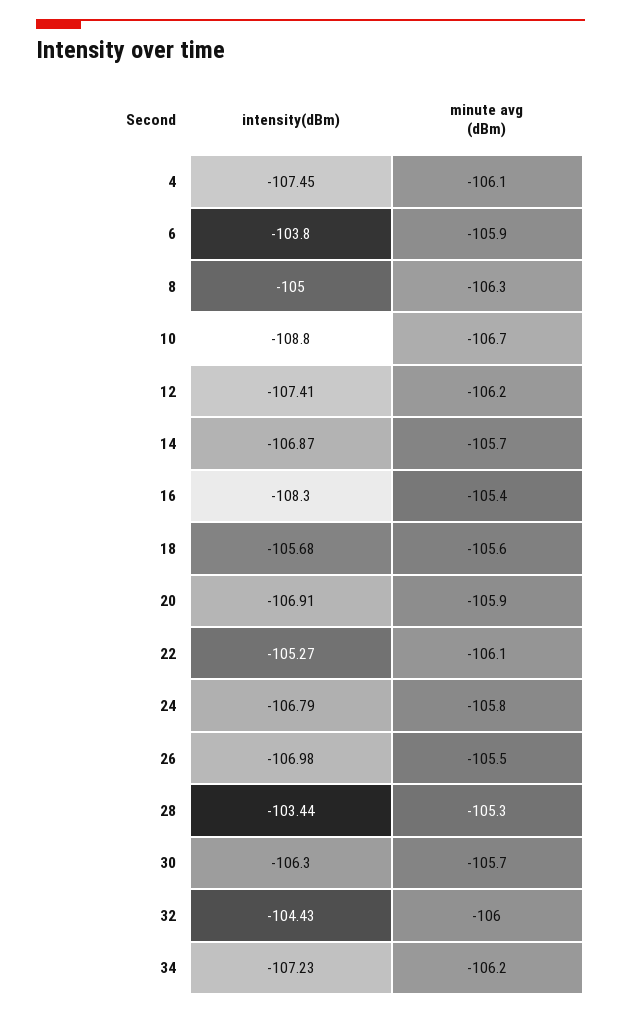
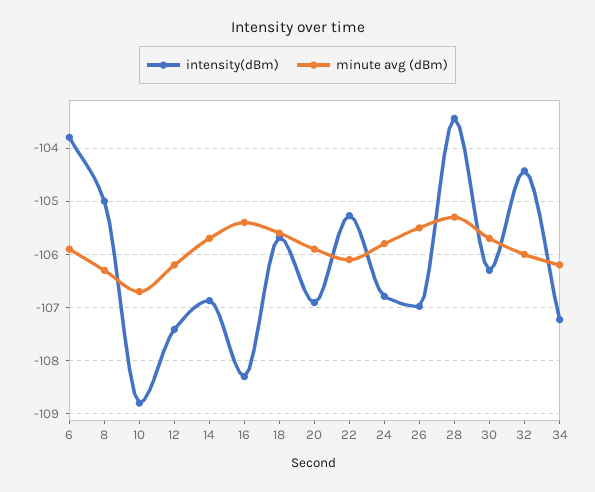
intensity(dBm), 4: -107.45 -> none
minute avg (dBm), 4: -106.1 -> none

